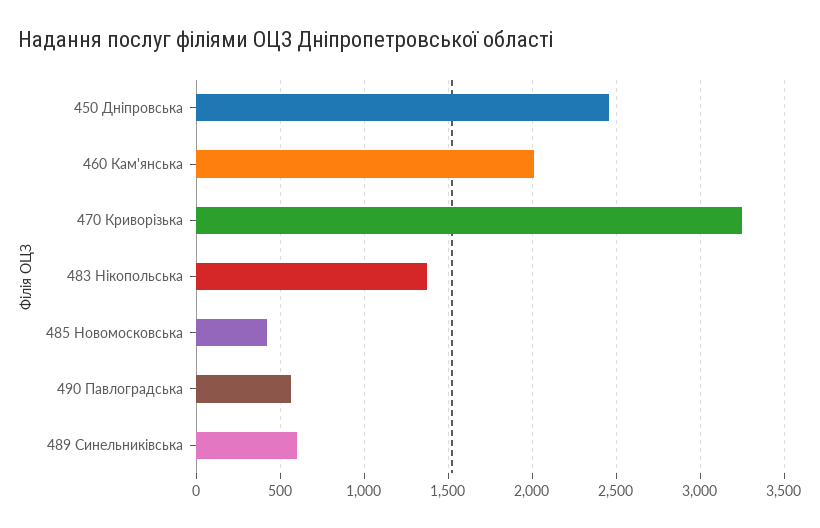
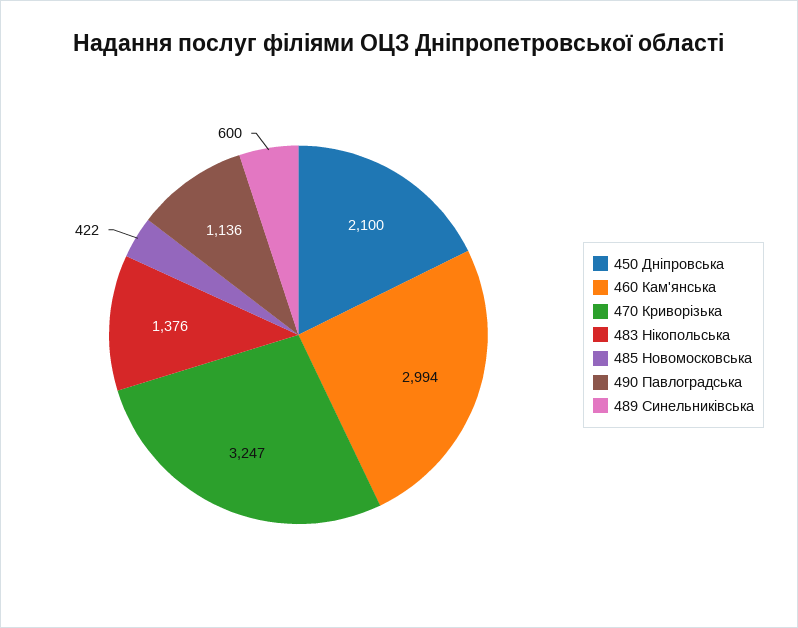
450 Дніпровська: 2450 -> 2100
460 Кам'янська: 2000 -> 2994
490 Павлоградська: 550 -> 1136

